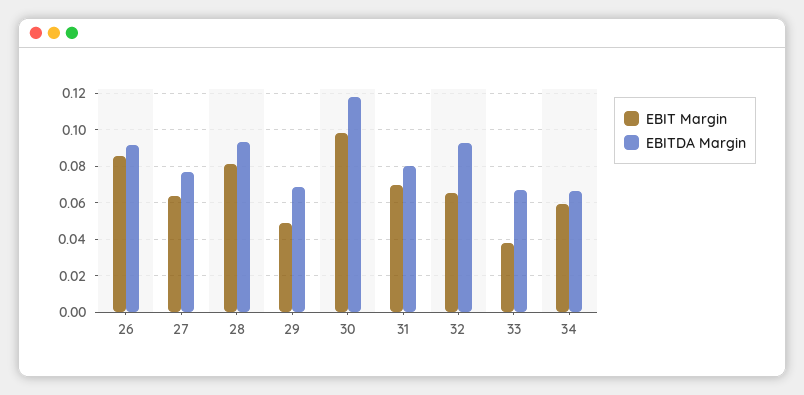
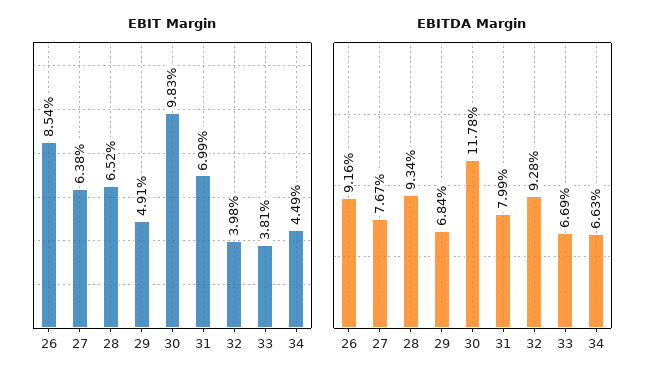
EBIT Margin, 28: 0.08 -> 0.0652
EBIT Margin, 32: 0.065 -> 0.0398
EBIT Margin, 34: 0.06 -> 0.0449

